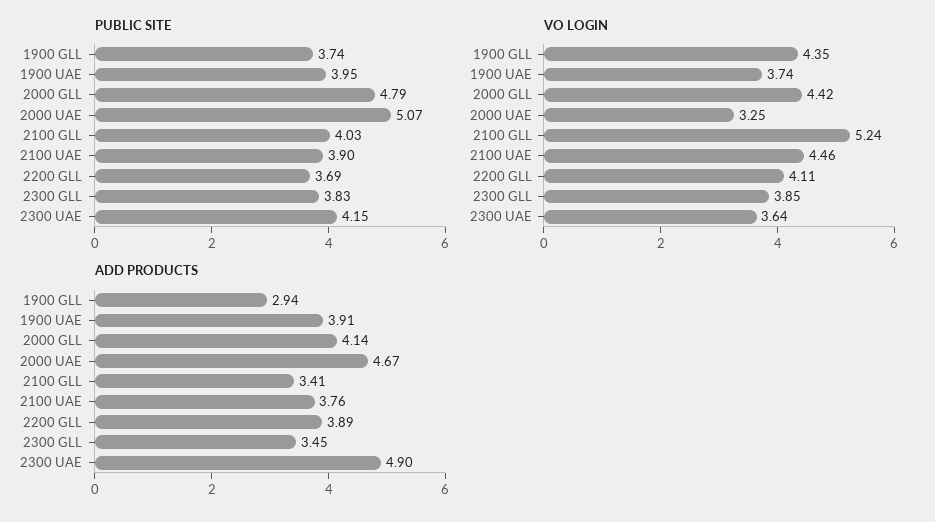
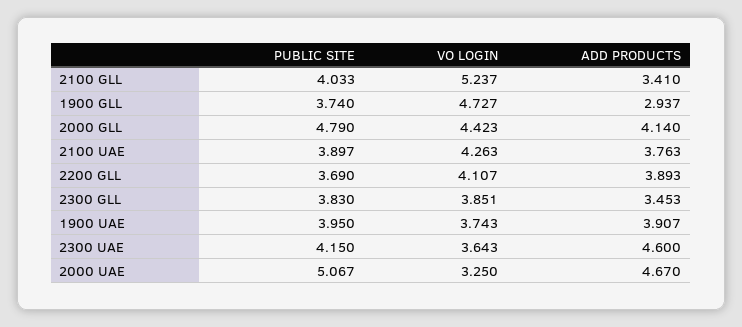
VO LOGIN, 1900 GLL: 4.35 -> 4.727
VO LOGIN, 2100 UAE: 4.46 -> 4.263
ADD PRODUCTS, 2300 UAE: 4.9 -> 4.6

